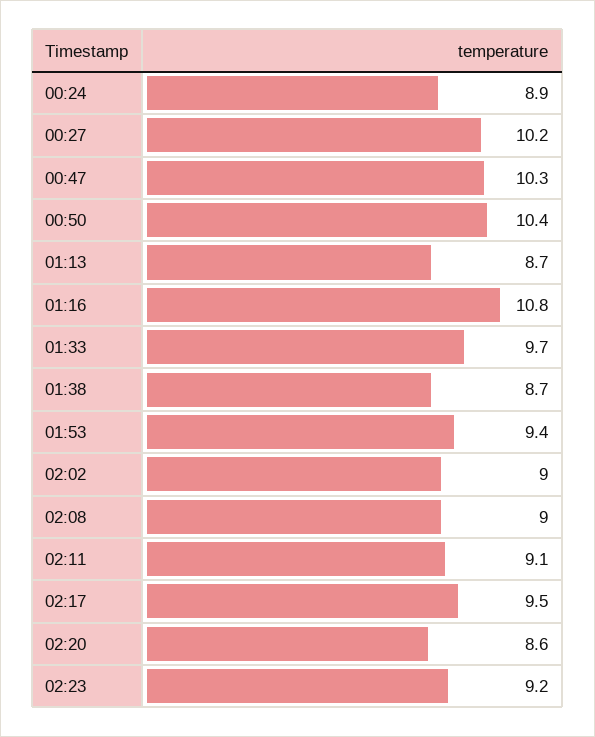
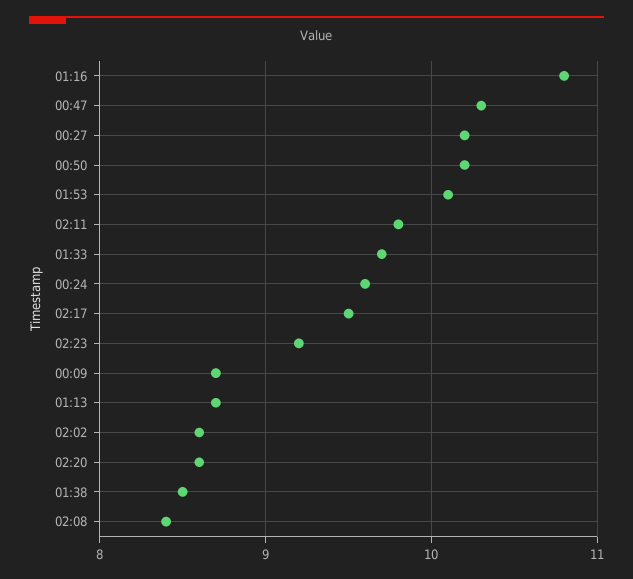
00:24: 8.9 -> 9.6
00:50: 10.4 -> 10.2
01:38: 8.7 -> 8.5
01:53: 9.4 -> 10.1
02:02: 9 -> 8.6
02:08: 9 -> 8.4
02:11: 9.1 -> 9.8
00:09: none -> 8.7

